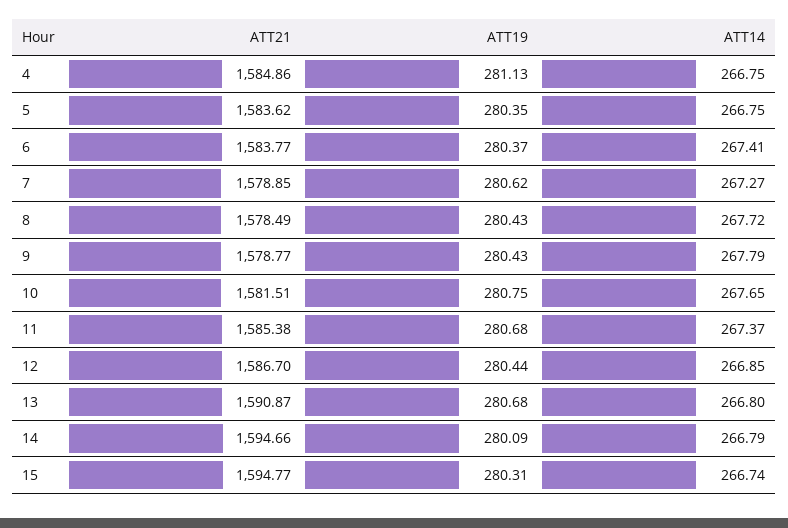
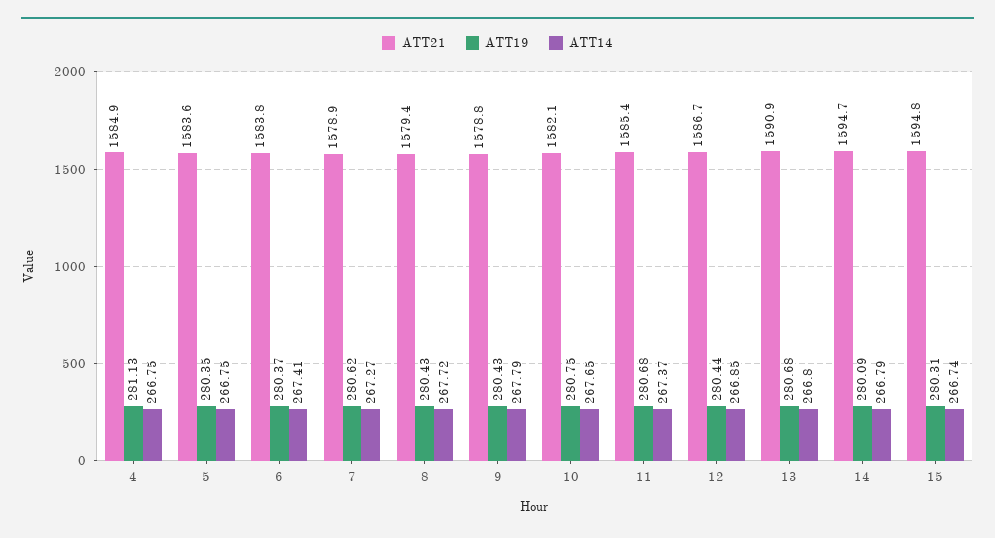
ATT21, 8: 1578.49 -> 1579.4
ATT21, 10: 1581.51 -> 1582.1

